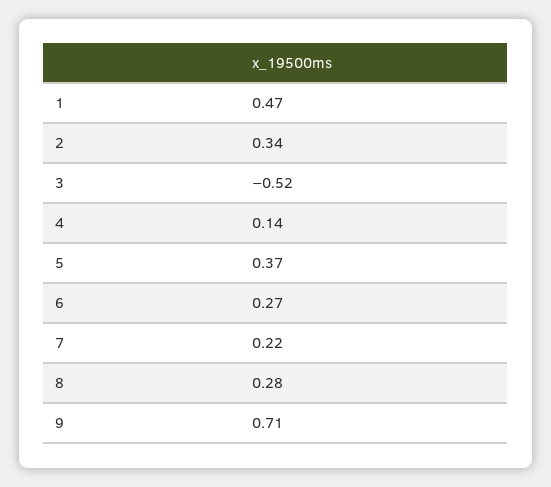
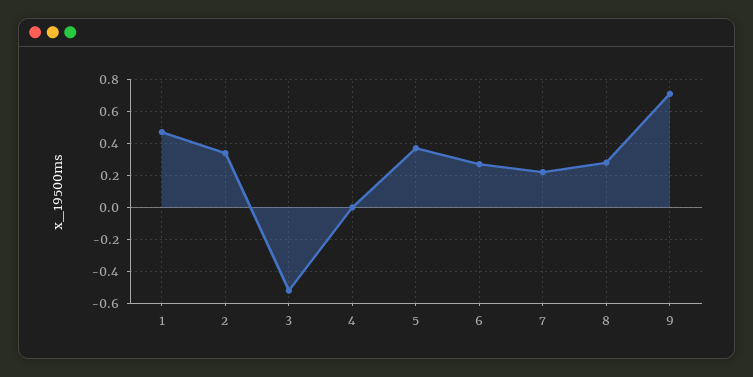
4: 0.14 -> 0

